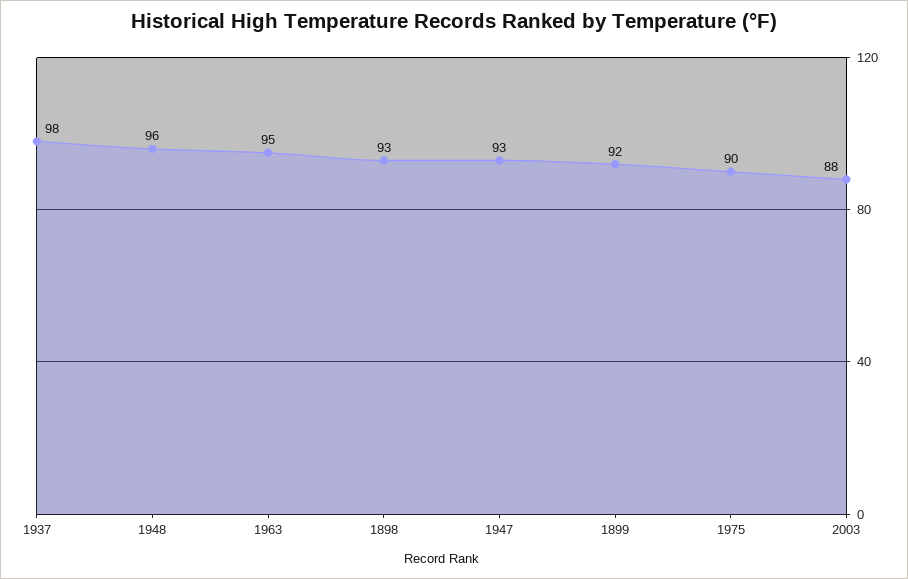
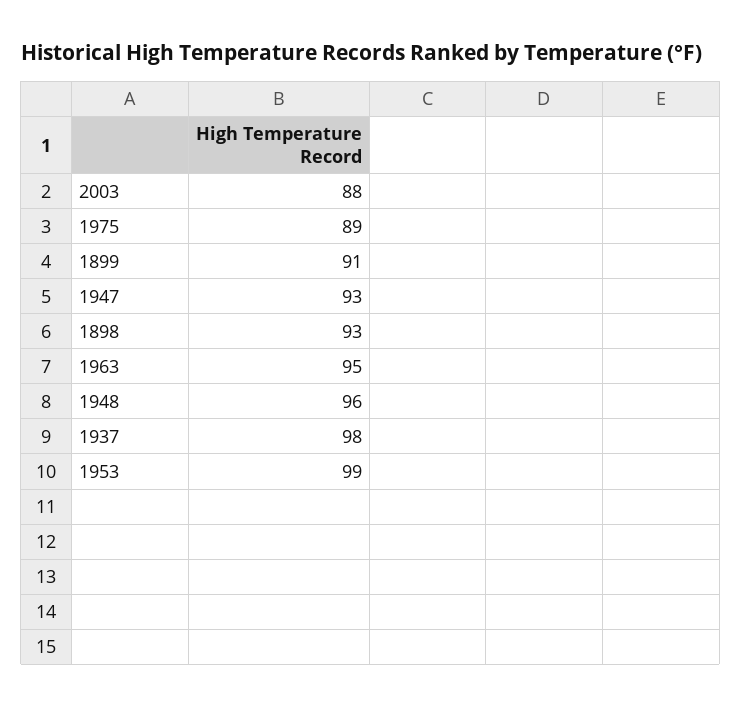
1899: 92 -> 91
1975: 90 -> 89
1953: none -> 99

